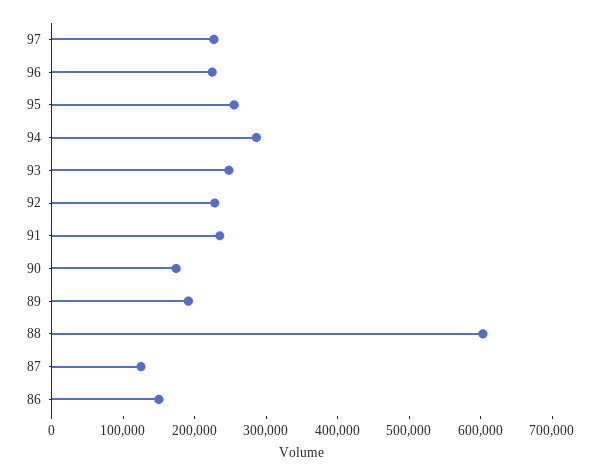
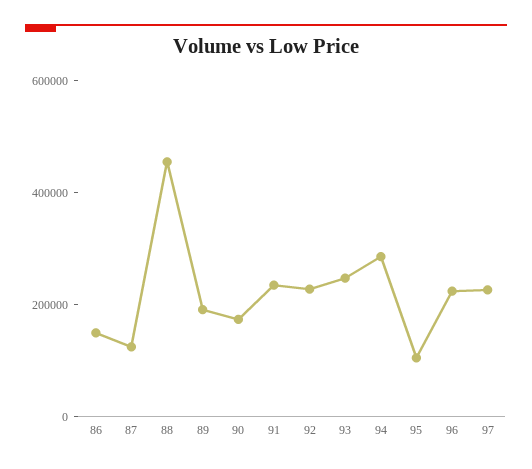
95: 260000 -> 100000
88: 600000 -> 450000

